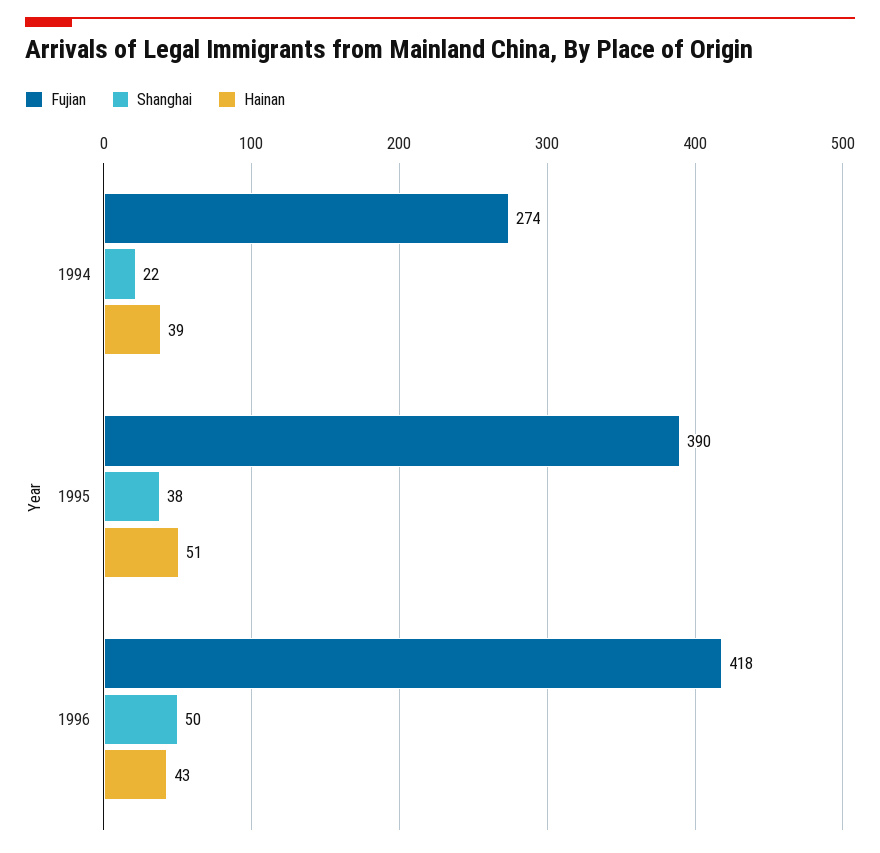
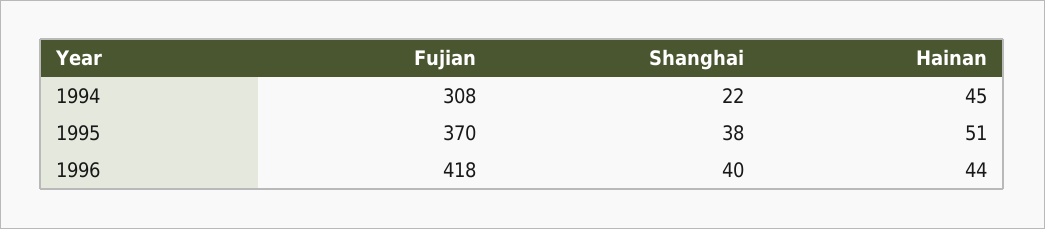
Fujian, 1994: 274 -> 308
Hainan, 1994: 39 -> 45
Fujian, 1995: 390 -> 370
Shanghai, 1996: 50 -> 40
Hainan, 1996: 43 -> 44

